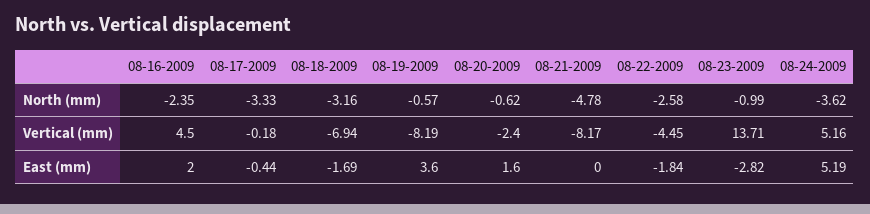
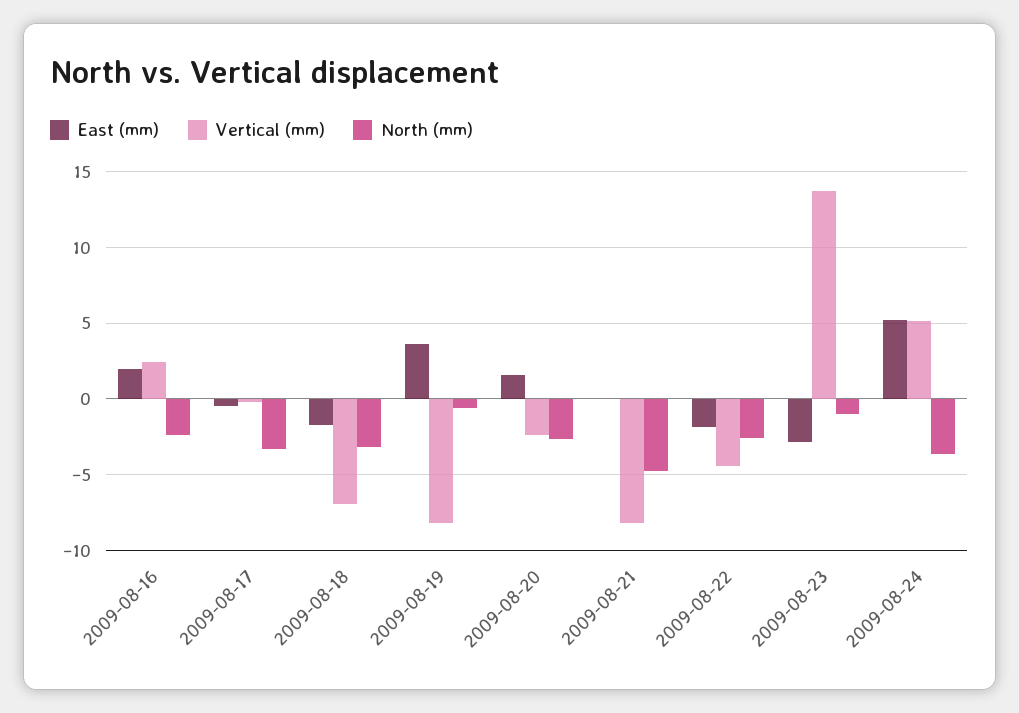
North (mm), 08-20-2009: -0.62 -> -2.5
Vertical (mm), 08-16-2009: 4.5 -> 2.5

